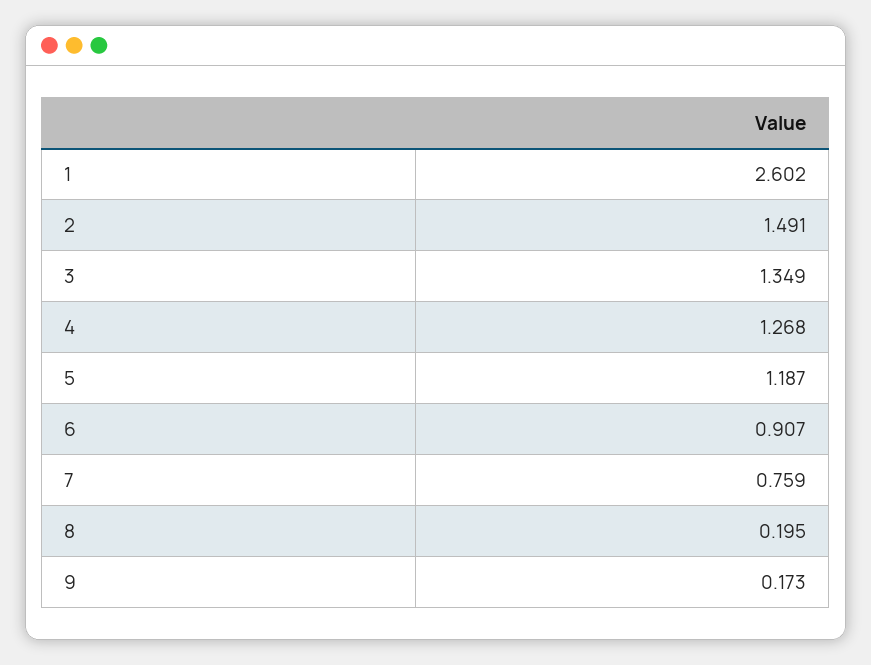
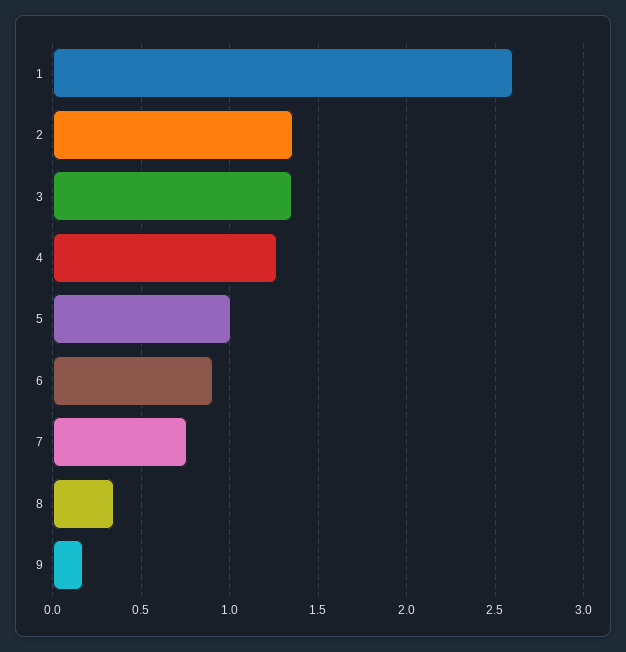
2: 1.491 -> 1.35
5: 1.187 -> 1
8: 0.195 -> 0.35

